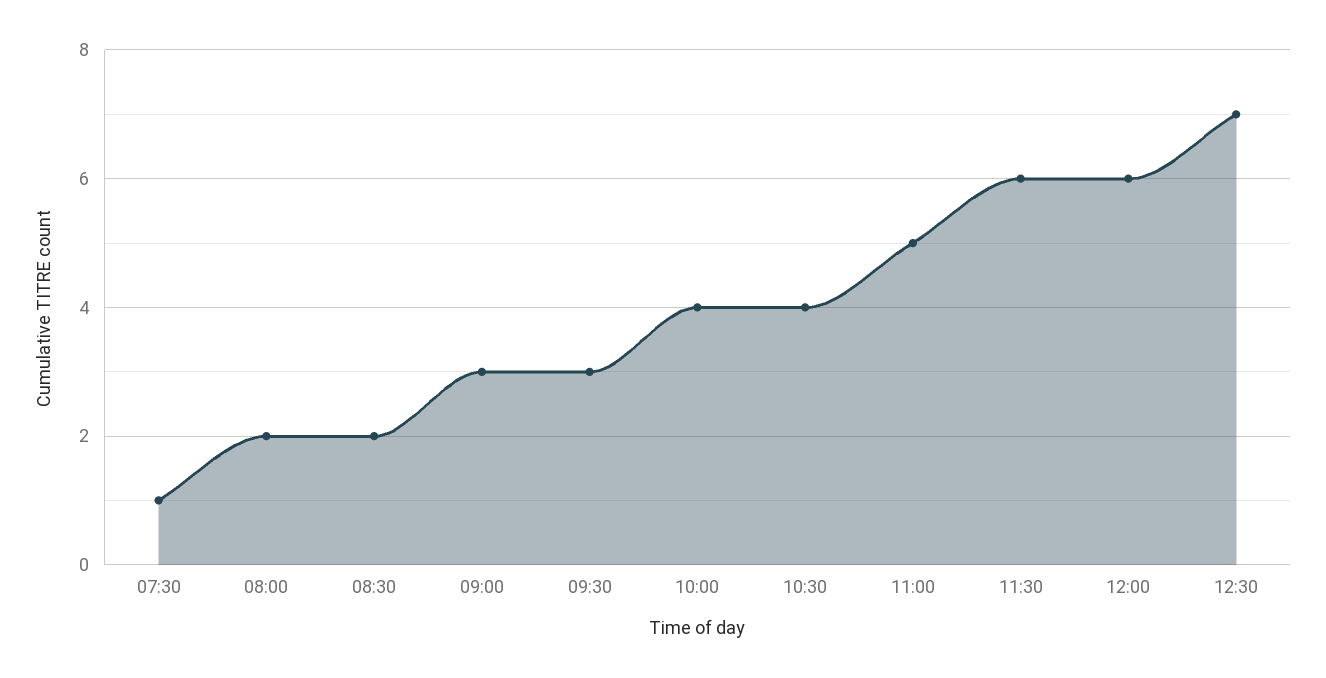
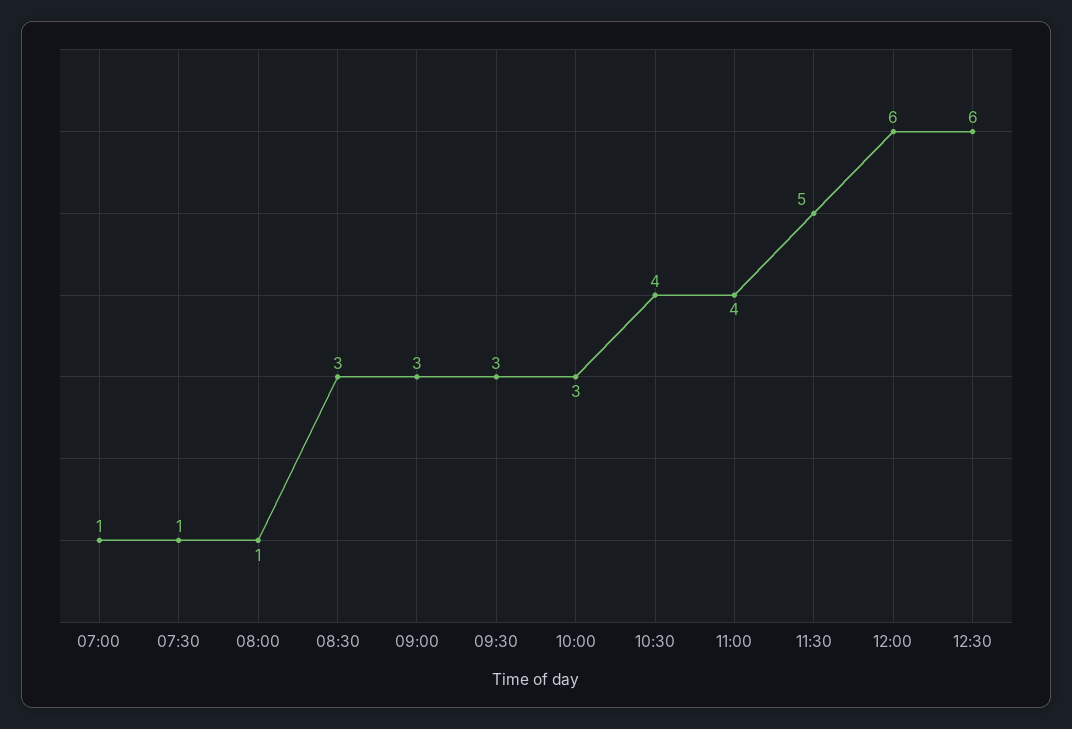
08:00: 2 -> 1
08:30: 2 -> 3
10:00: 4 -> 3
11:00: 5 -> 4
11:30: 6 -> 5
12:30: 7 -> 6
07:00: none -> 1

